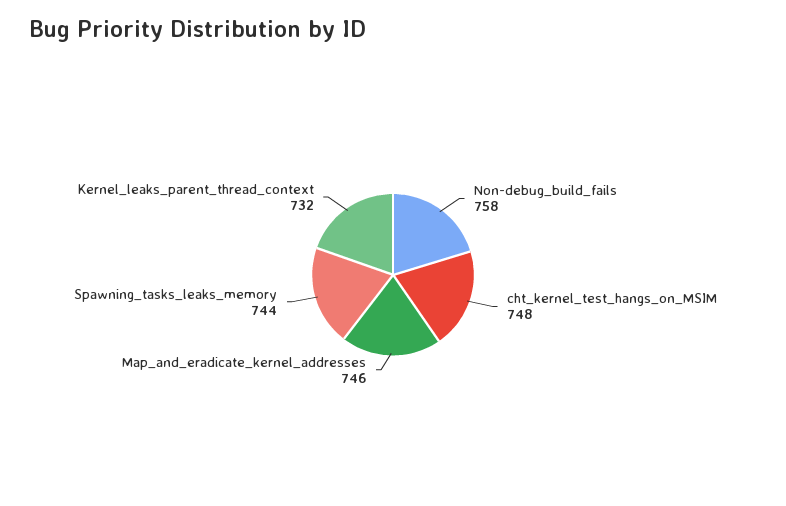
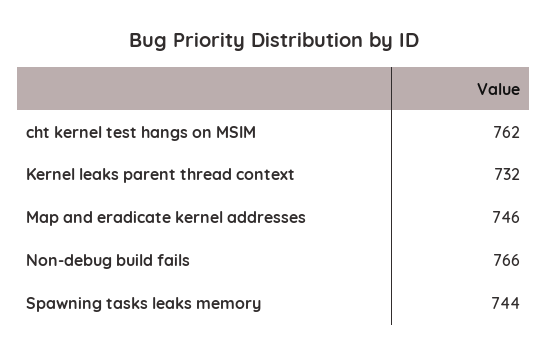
Non-debug_build_fails: 758 -> 766
cht_kernel_test_hangs_on_MSIM: 748 -> 762

